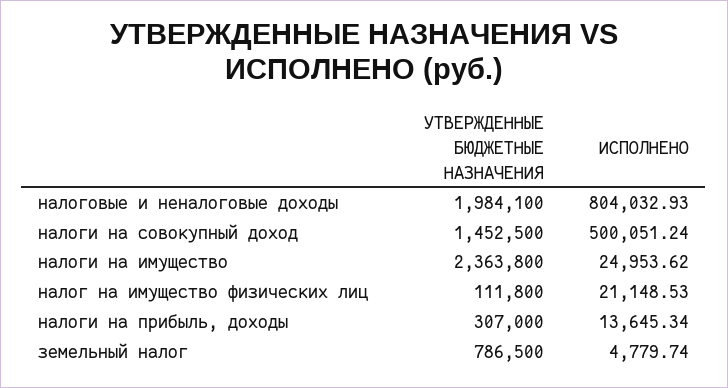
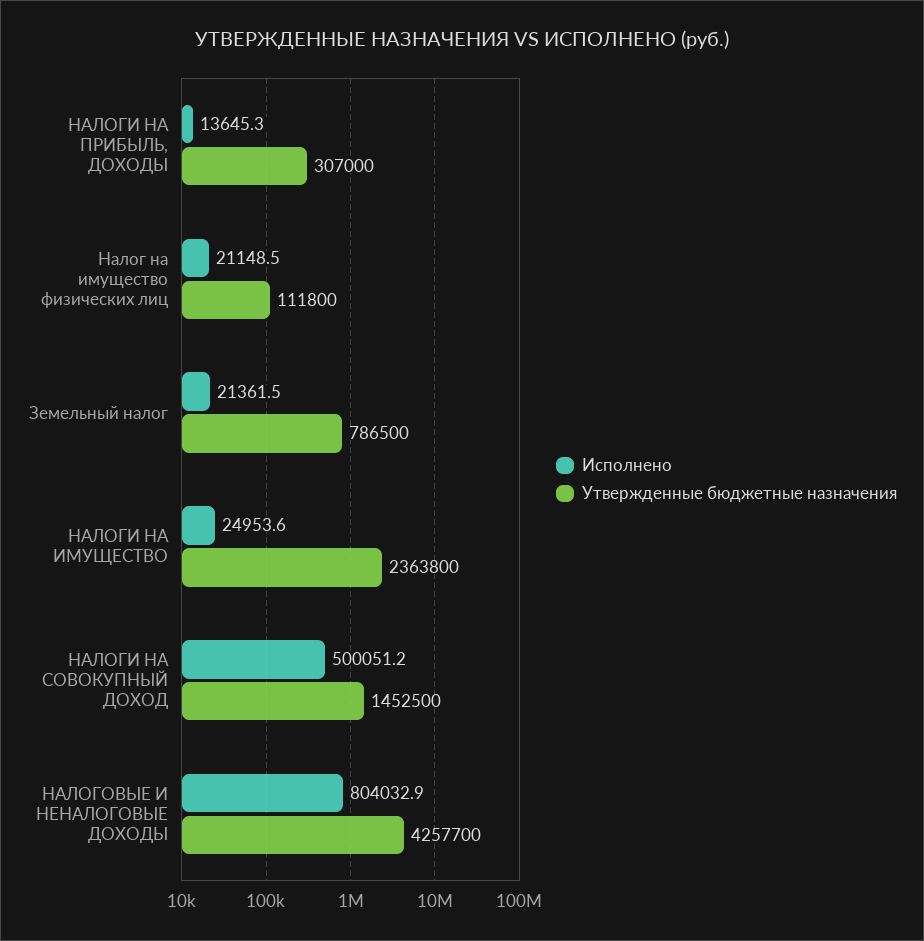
УТВЕРЖДЕННЫЕ БЮДЖЕТНЫЕ НАЗНАЧЕНИЯ, налоговые и неналоговые доходы: 1984100 -> 4257700
ИСПОЛНЕНО, земельный налог: 4779.74 -> 21361.5

